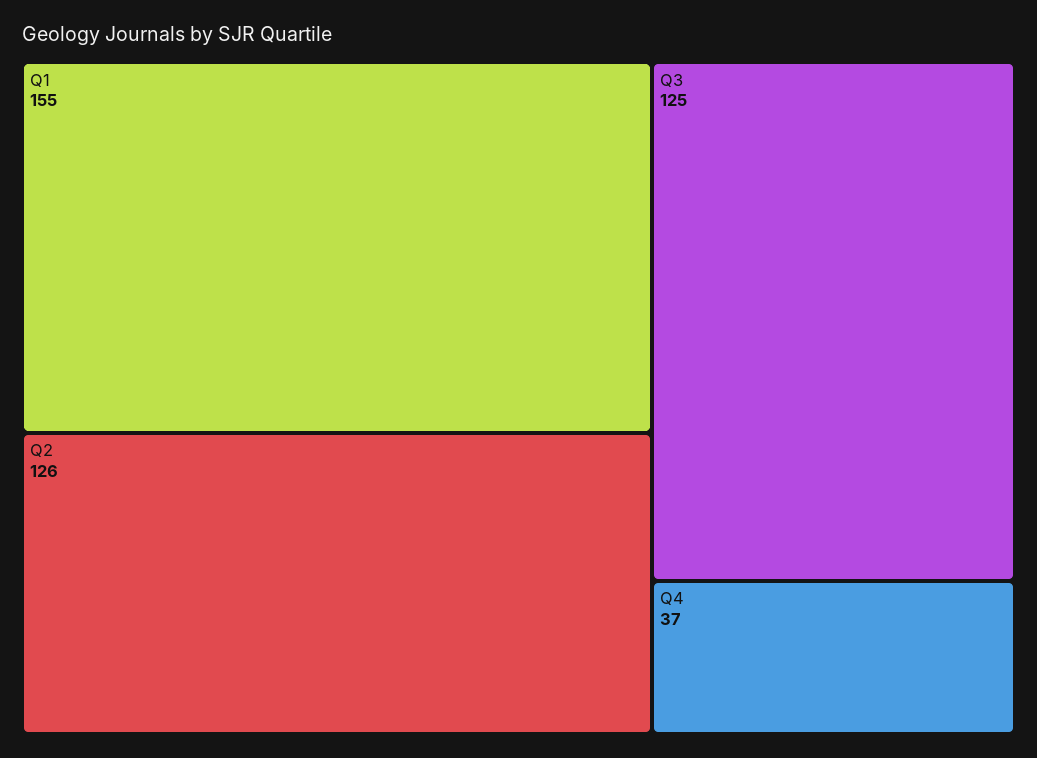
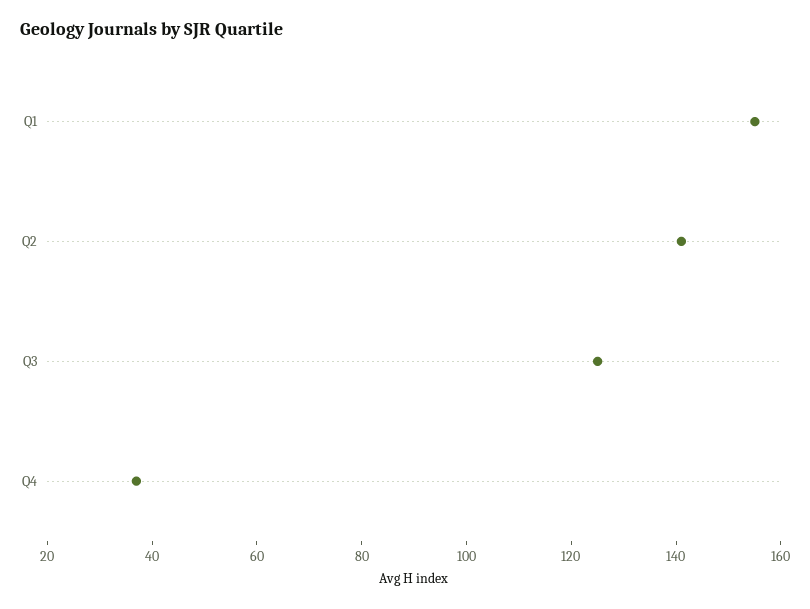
Q2: 126 -> 140

